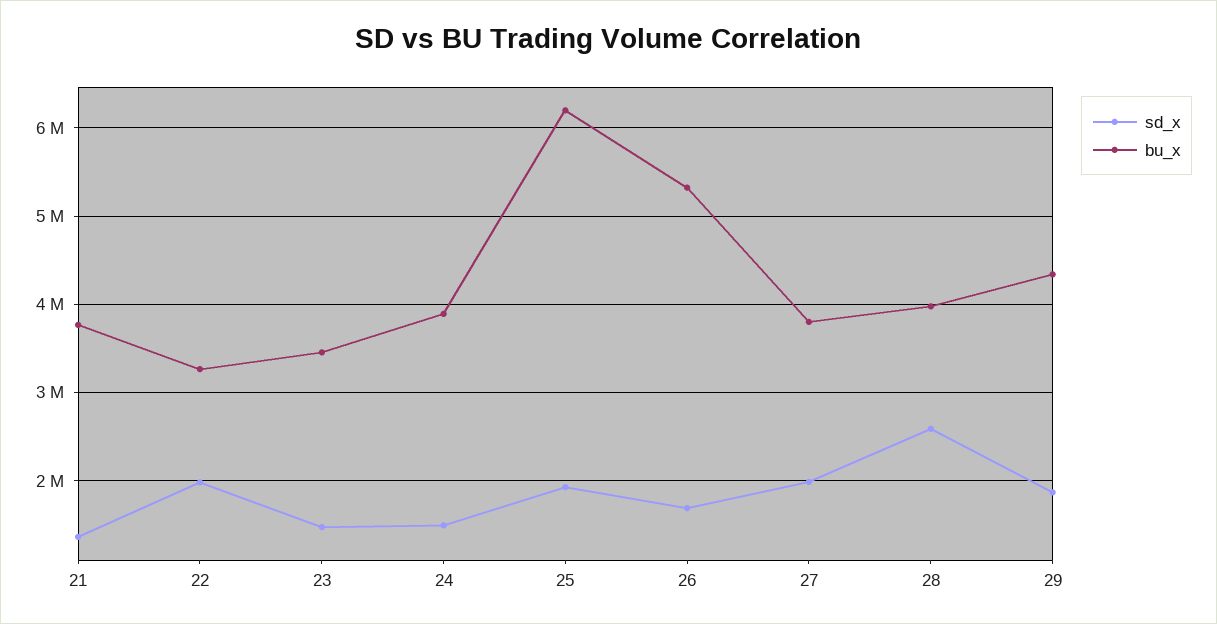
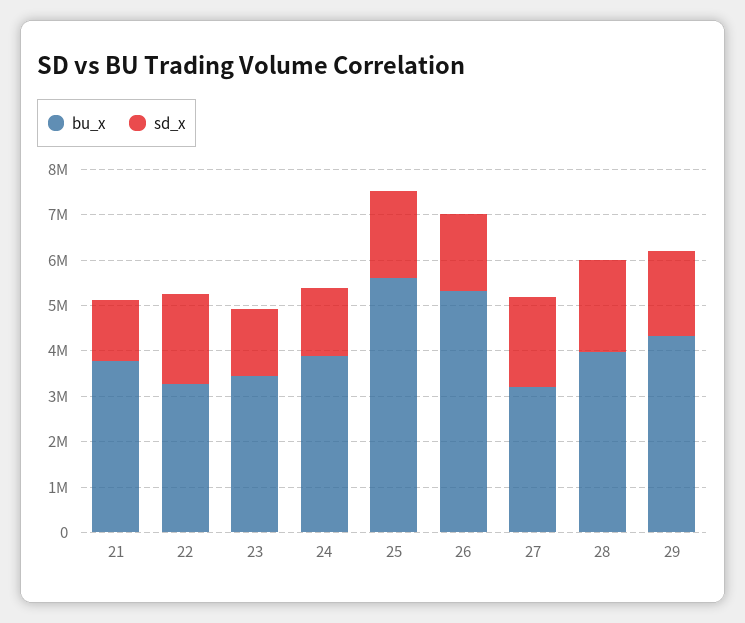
bu_x, 25: 6200000 -> 5600000
bu_x, 27: 3800000 -> 3200000
sd_x, 28: 2600000 -> 2000000

